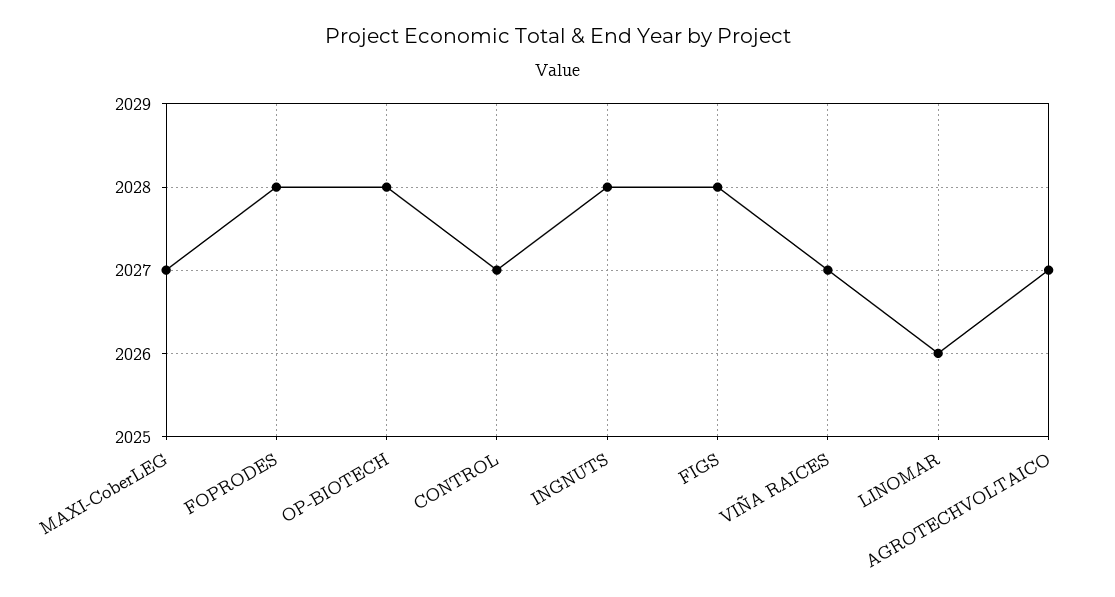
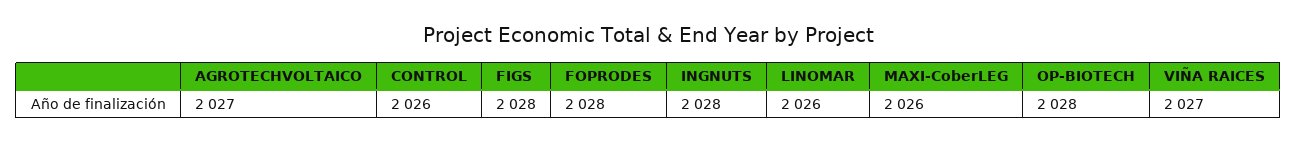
MAXI-CoberLEG: 2027 -> 2026
CONTROL: 2027 -> 2026

